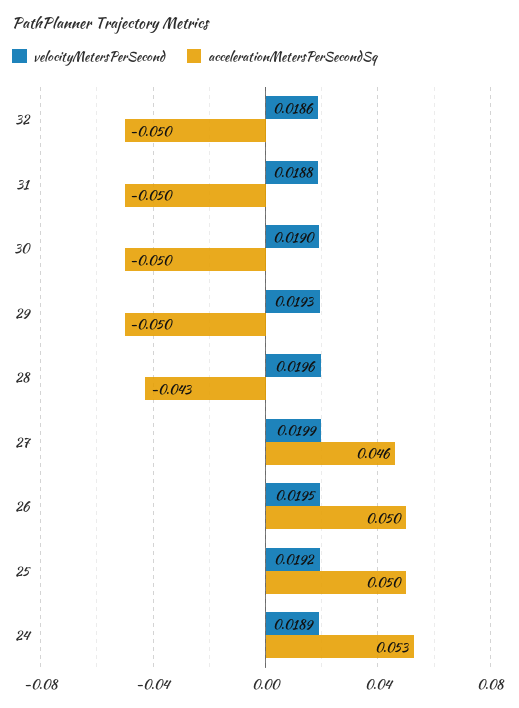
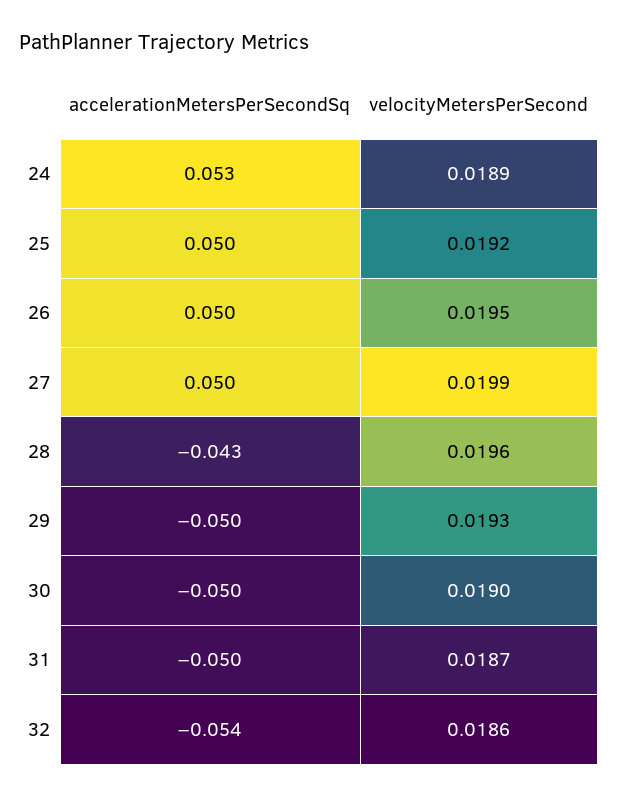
accelerationMetersPerSecondSq, 32: -0.05 -> -0.054
velocityMetersPerSecond, 31: 0.0188 -> 0.0187
accelerationMetersPerSecondSq, 27: 0.046 -> 0.05

